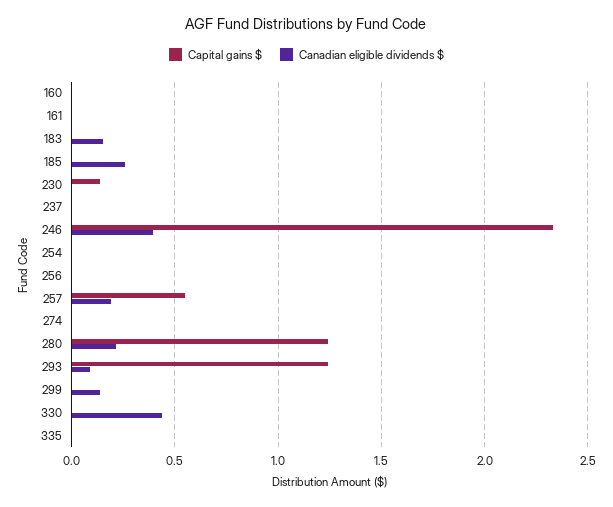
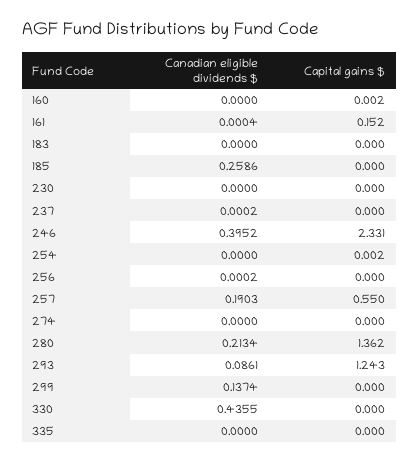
Capital gains $, 161: 0 -> 0.152
Canadian eligible dividends $, 183: 0.15 -> 0
Capital gains $, 230: 0.15 -> 0
Capital gains $, 280: 1.25 -> 1.362

